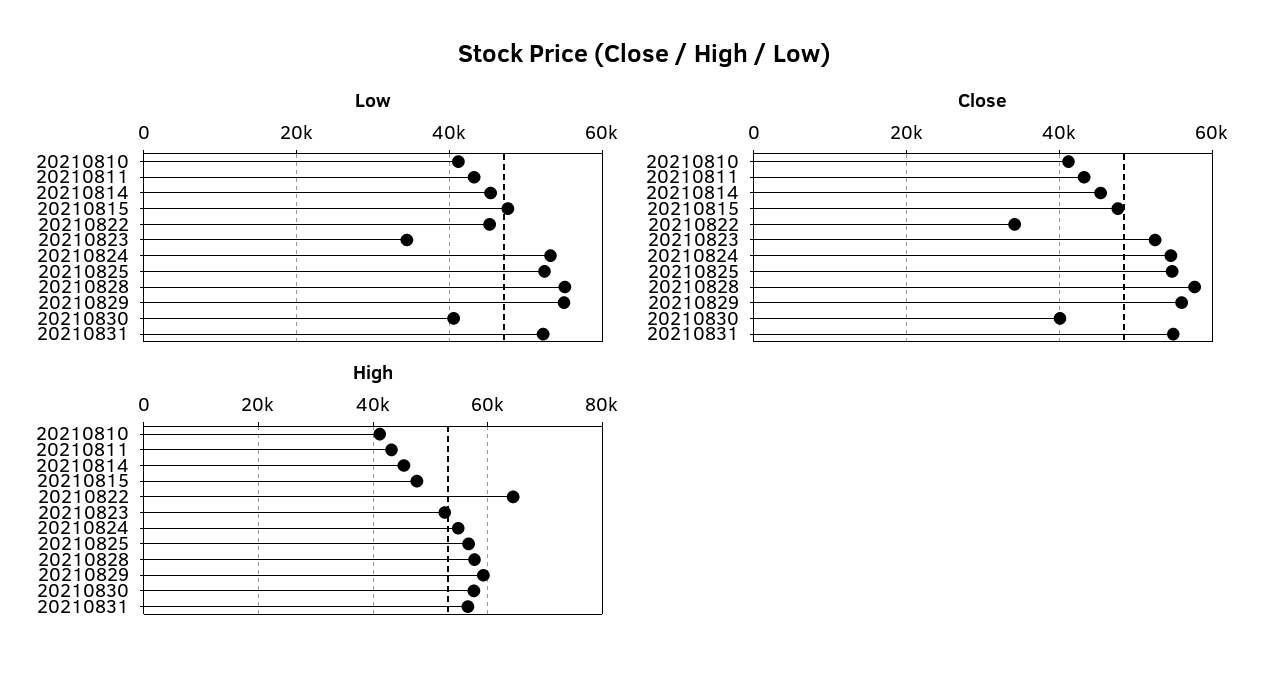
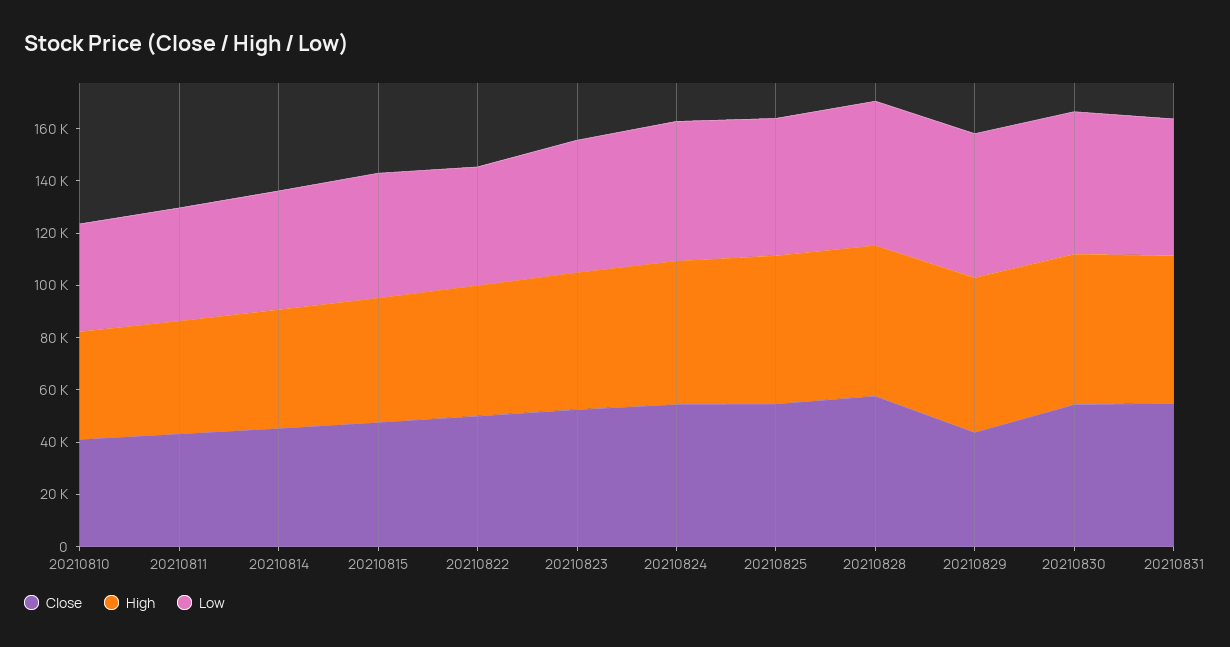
Low, 20210823: 34000 -> 50000
Low, 20210830: 40000 -> 55000
Close, 20210822: 34000 -> 50000
Close, 20210829: 56000 -> 45000
Close, 20210830: 40000 -> 55000
High, 20210822: 64000 -> 50000

